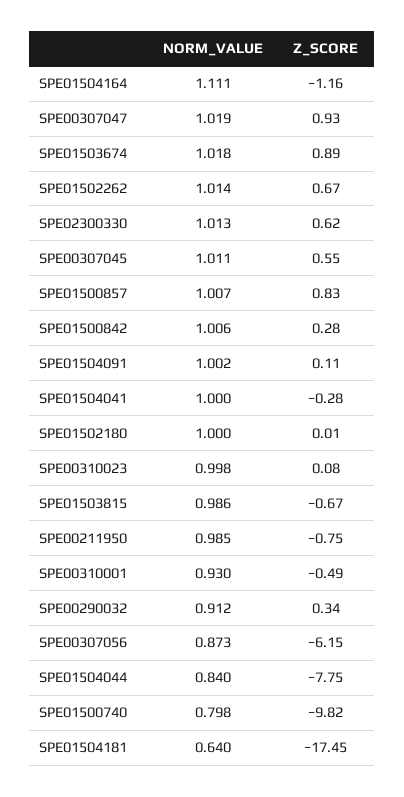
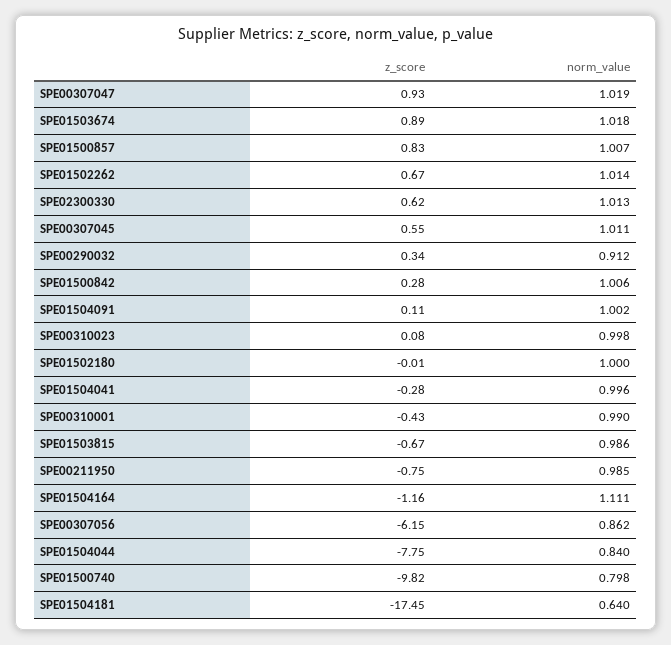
NORM_VALUE, SPE01504041: 1 -> 0.996
Z_SCORE, SPE01502180: 0.01 -> -0.01
NORM_VALUE, SPE00310001: 0.93 -> 0.99
Z_SCORE, SPE00310001: -0.49 -> -0.43
NORM_VALUE, SPE00307056: 0.873 -> 0.862

